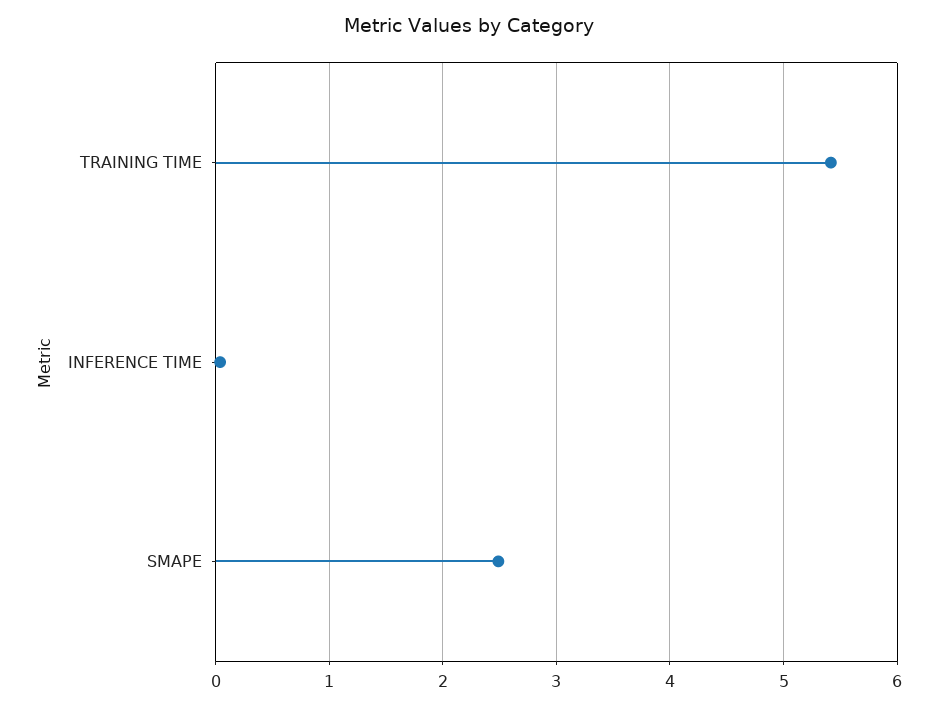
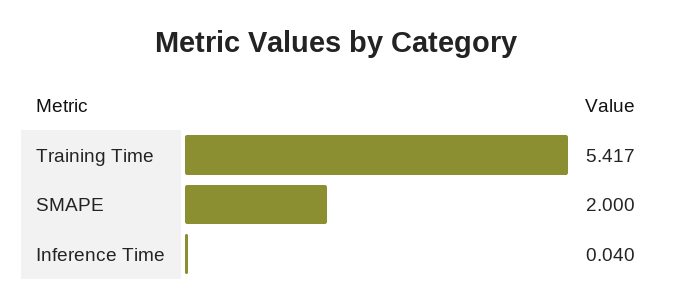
SMAPE: 2.5 -> 2

